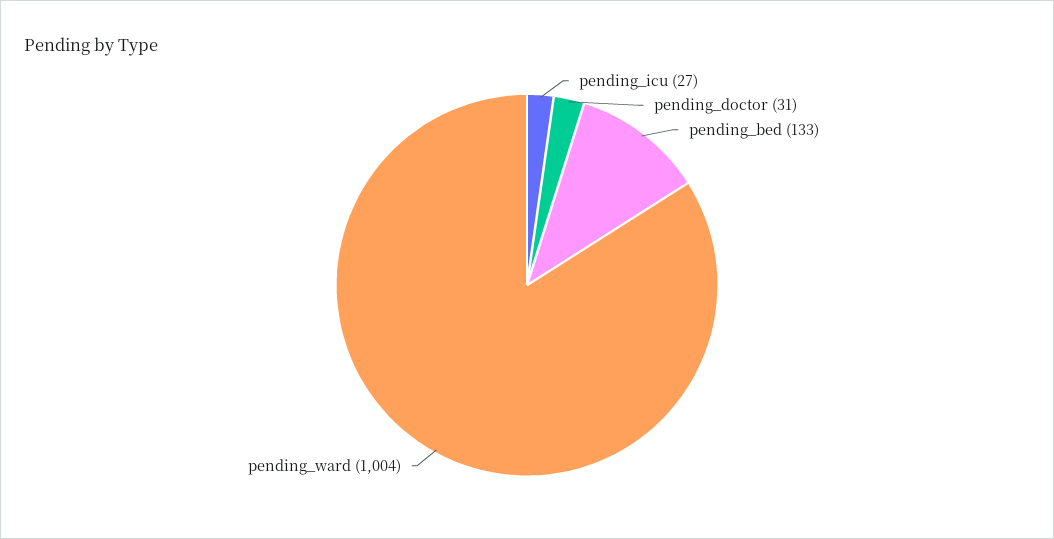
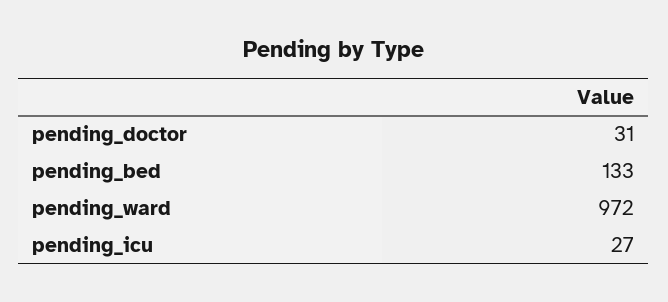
pending_ward: 1004 -> 972

